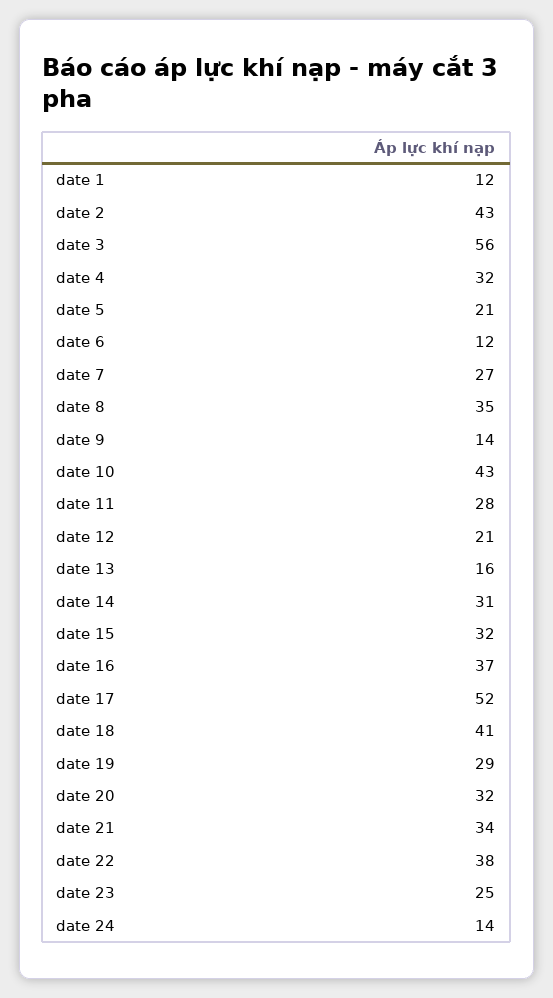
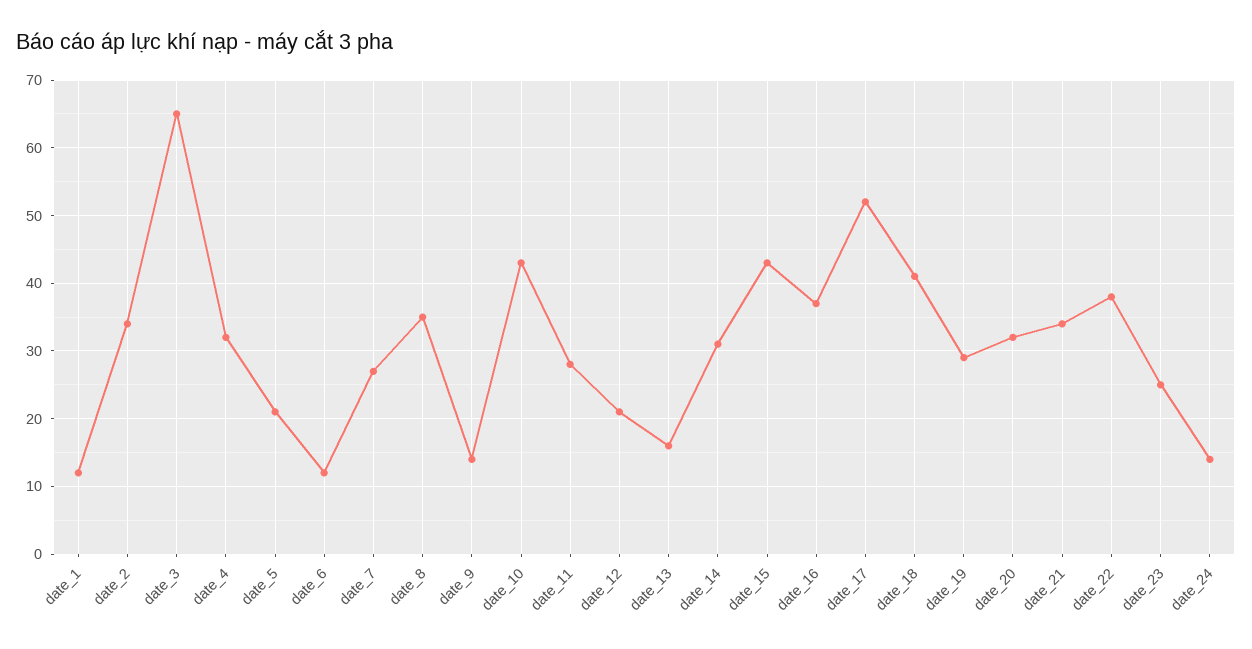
date 2: 43 -> 34
date 3: 56 -> 65
date 15: 32 -> 43

